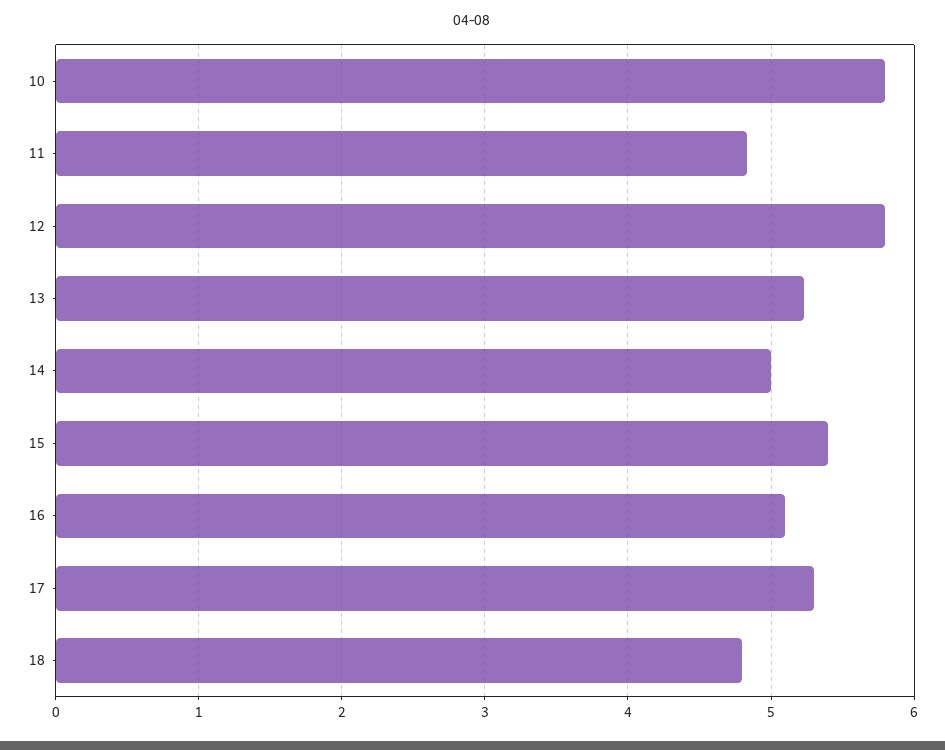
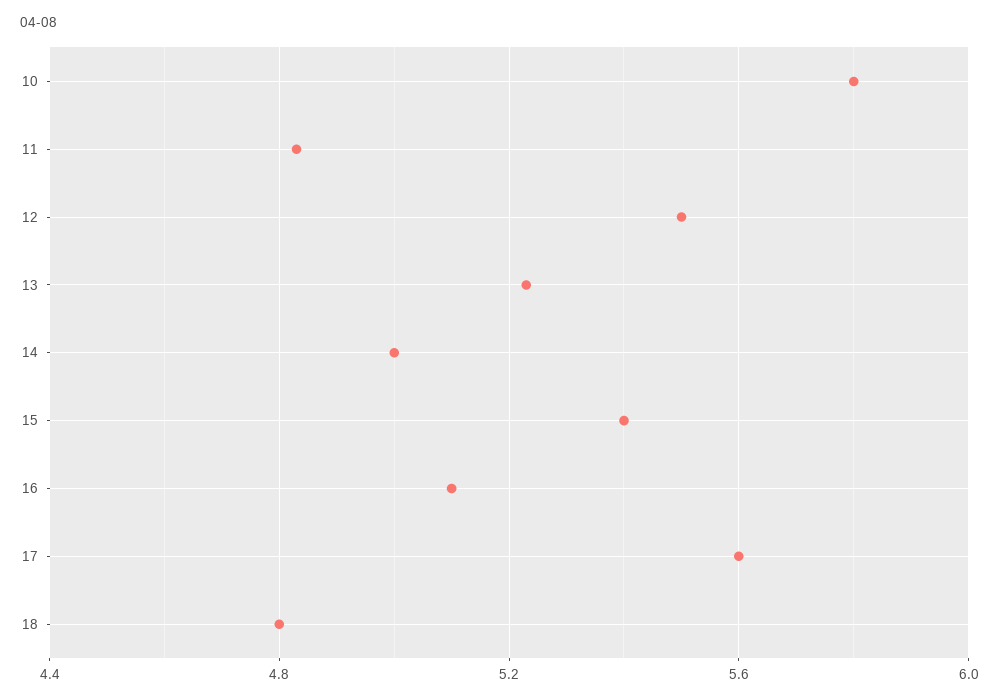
12: 5.8 -> 5.5
17: 5.3 -> 5.6

